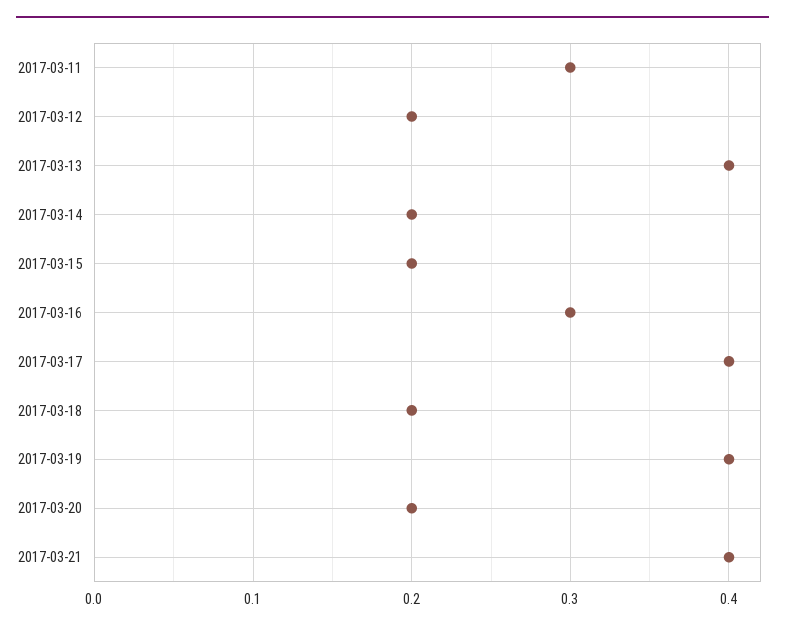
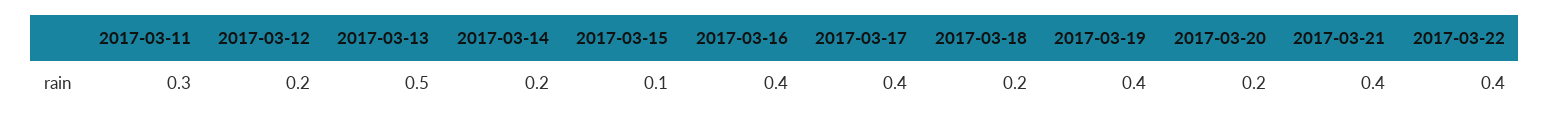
2017-03-13: 0.4 -> 0.5
2017-03-15: 0.2 -> 0.1
2017-03-16: 0.3 -> 0.4
2017-03-22: none -> 0.4

